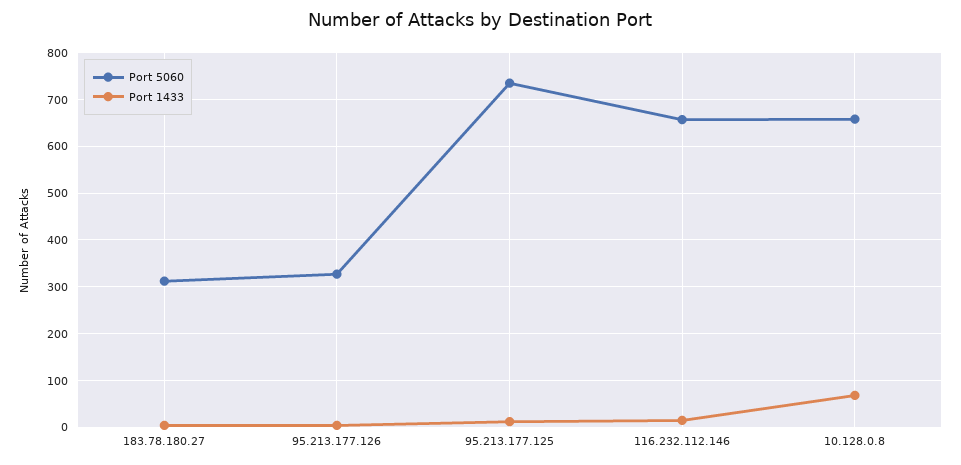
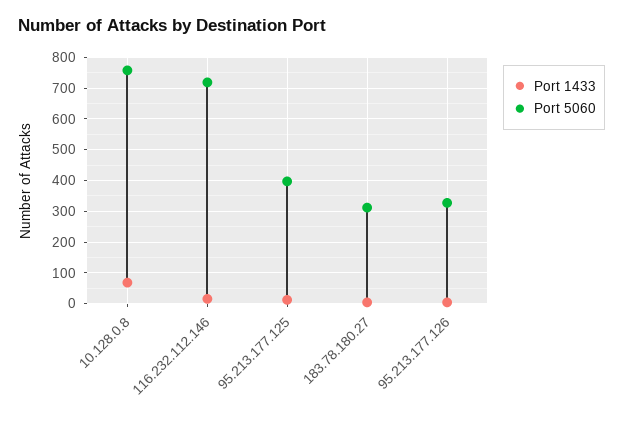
Port 5060, 95.213.177.125: 740 -> 400
Port 5060, 116.232.112.146: 660 -> 720
Port 5060, 10.128.0.8: 660 -> 760

